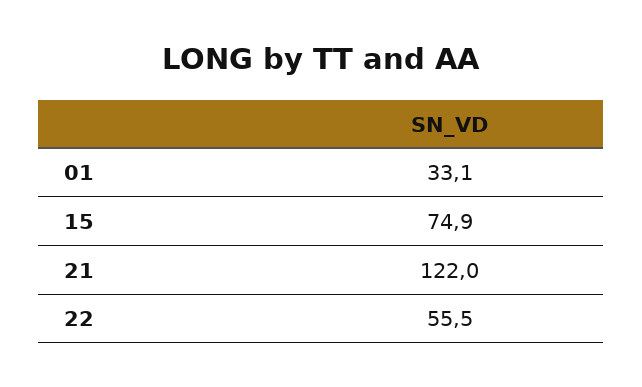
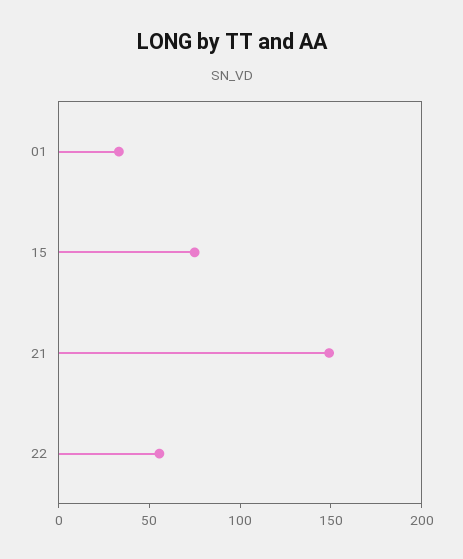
21: 122 -> 150

